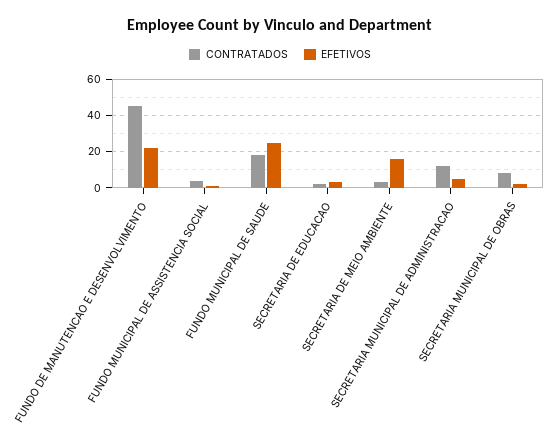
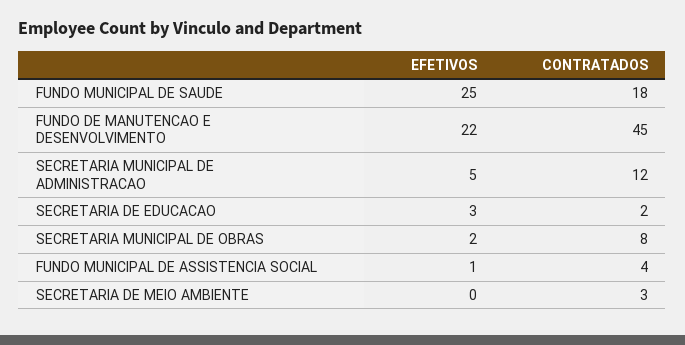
EFETIVOS, SECRETARIA DE MEIO AMBIENTE: 15 -> 0

